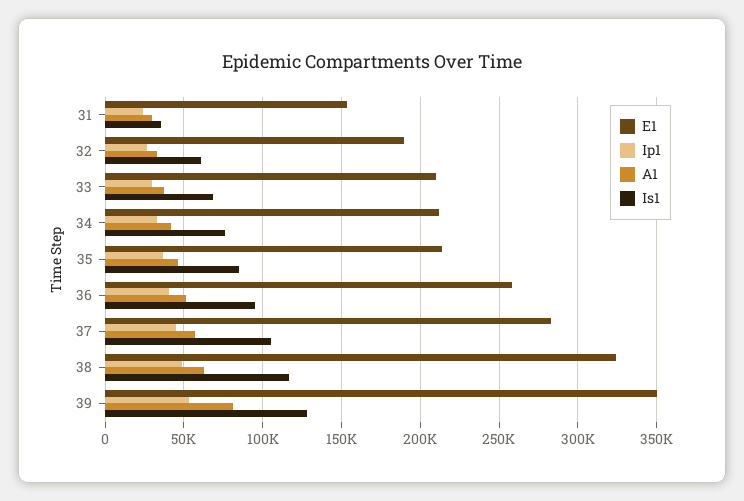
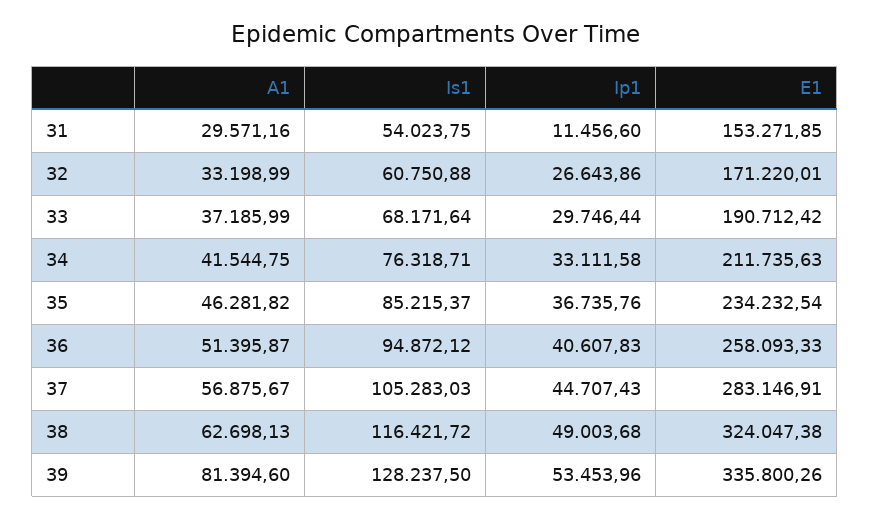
Ip1, 31: 25000 -> 11456.6
Is1, 31: 35000 -> 54023.75
E1, 32: 190000 -> 171220.01
E1, 33: 210000 -> 190712.42
E1, 35: 215000 -> 234232.54
E1, 39: 350000 -> 335800.26

